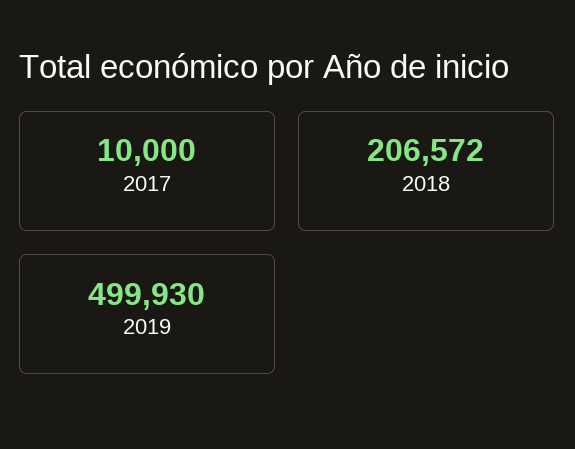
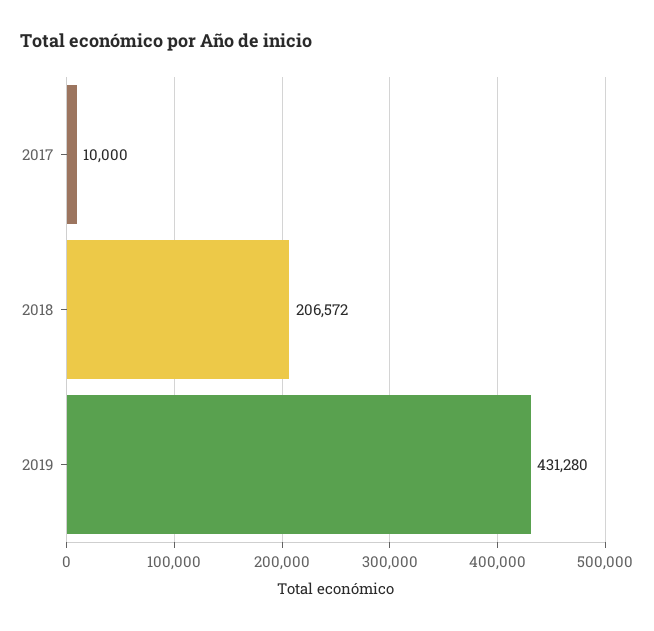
2019: 499930 -> 431280

